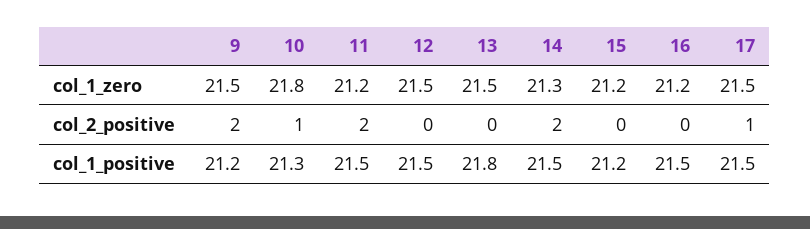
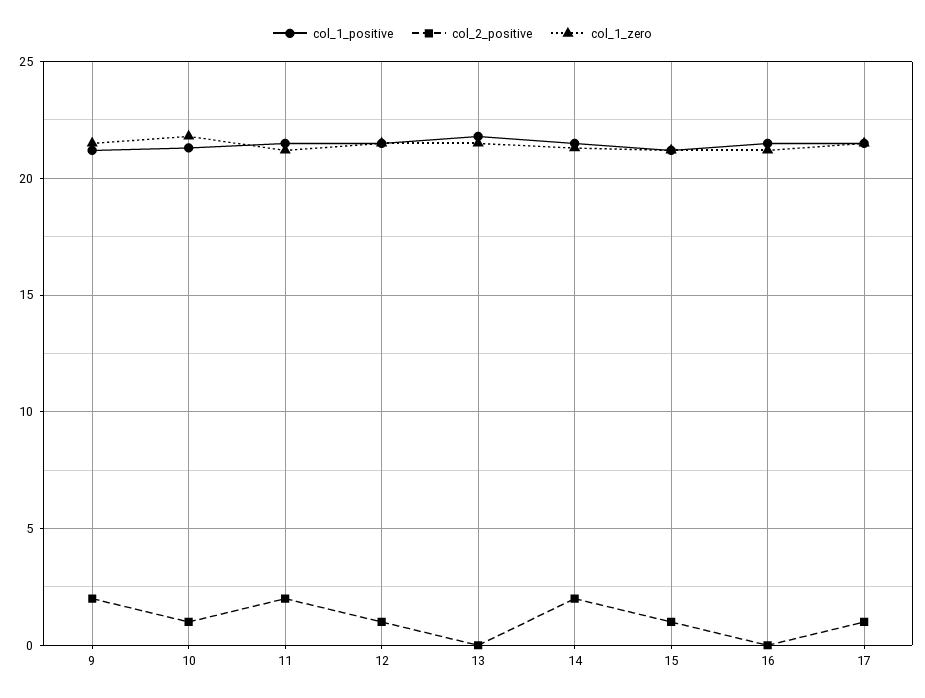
col_2_positive, 12: 0 -> 1
col_2_positive, 15: 0 -> 1

